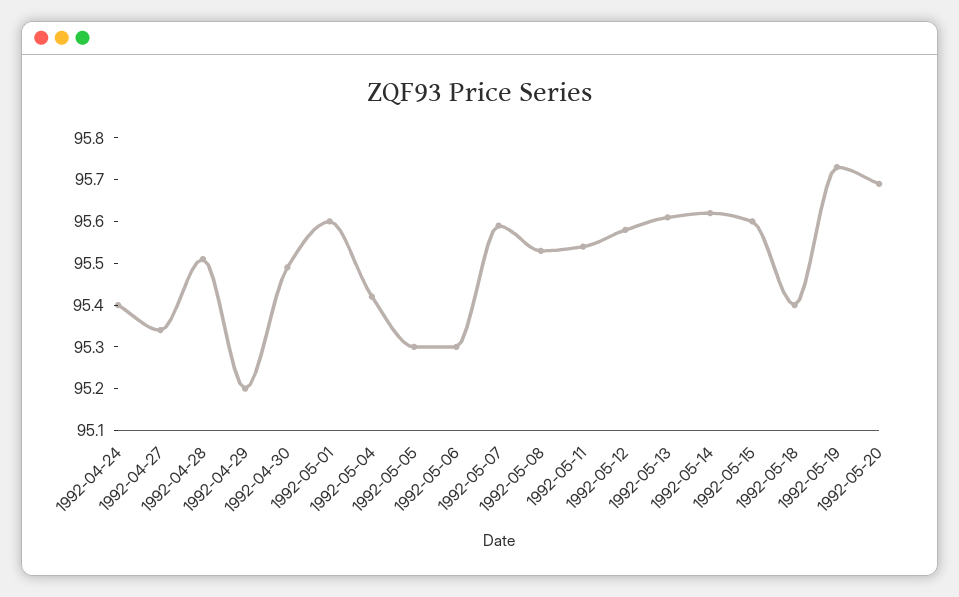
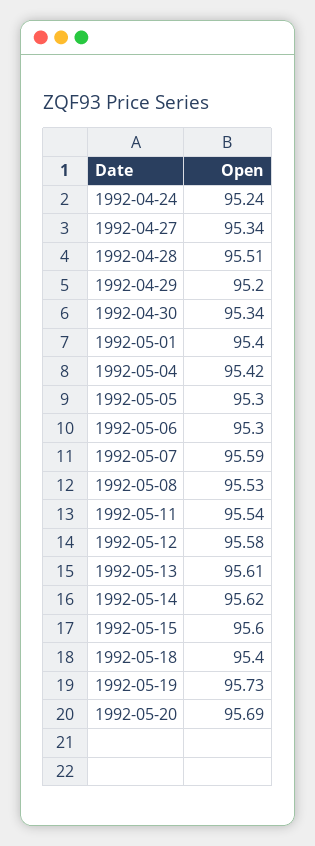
1992-04-24: 95.4 -> 95.24
1992-04-30: 95.5 -> 95.34
1992-05-01: 95.6 -> 95.4

